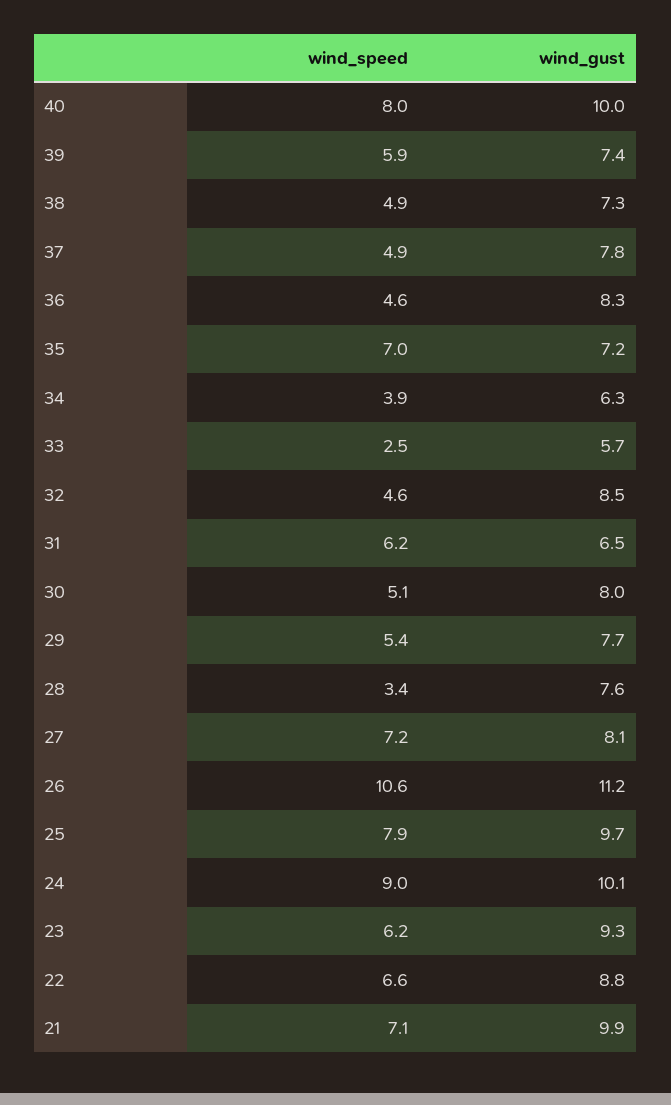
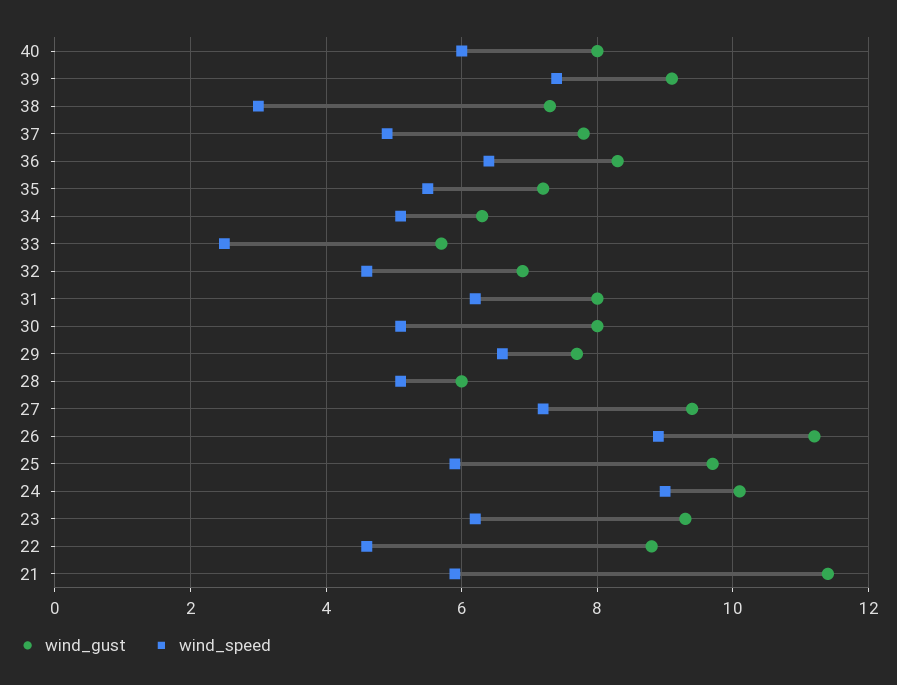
wind_speed, 40: 8 -> 6
wind_gust, 40: 10 -> 8
wind_speed, 39: 5.9 -> 7.5
wind_gust, 39: 7.4 -> 9
wind_speed, 38: 4.9 -> 3
wind_speed, 36: 4.6 -> 6.5
wind_speed, 35: 7 -> 5.5
wind_speed, 34: 3.9 -> 5
wind_gust, 32: 8.5 -> 7
wind_gust, 31: 6.5 -> 8
wind_speed, 29: 5.4 -> 6.5
wind_speed, 28: 3.4 -> 5
wind_gust, 28: 7.6 -> 6
wind_gust, 27: 8.1 -> 9.5
wind_speed, 26: 10.6 -> 9
wind_speed, 25: 7.9 -> 6
wind_speed, 22: 6.6 -> 4.5
wind_speed, 21: 7.1 -> 6
wind_gust, 21: 9.9 -> 11.5

